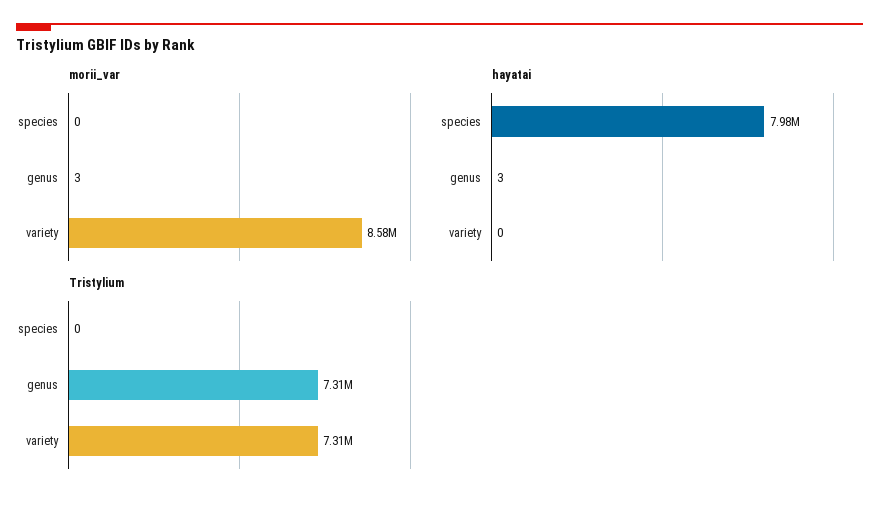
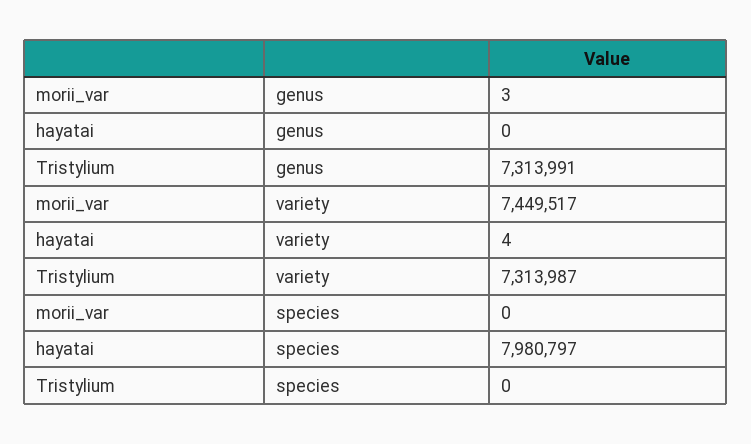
morii_var, variety: 8580000 -> 7449517
hayatai, genus: 3 -> 0
hayatai, variety: 0 -> 4

